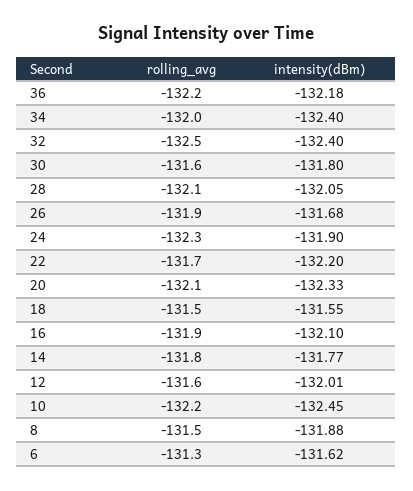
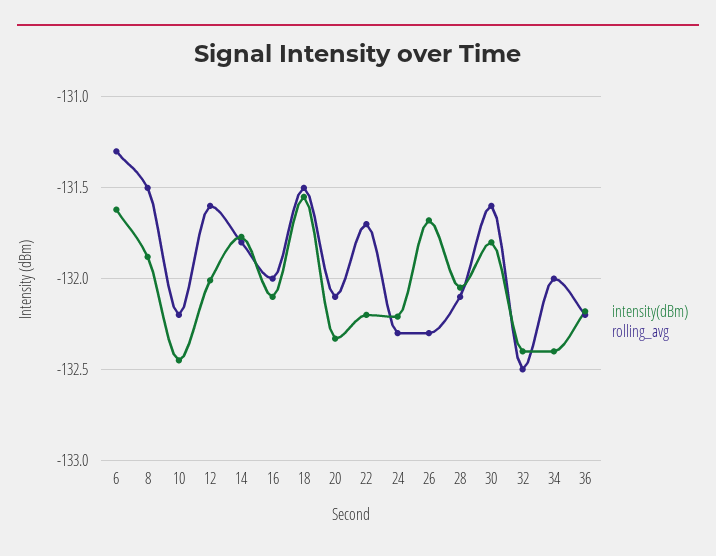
rolling_avg, 26: -131.9 -> -132.3
intensity(dBm), 24: -131.9 -> -132.2
rolling_avg, 16: -131.9 -> -132

